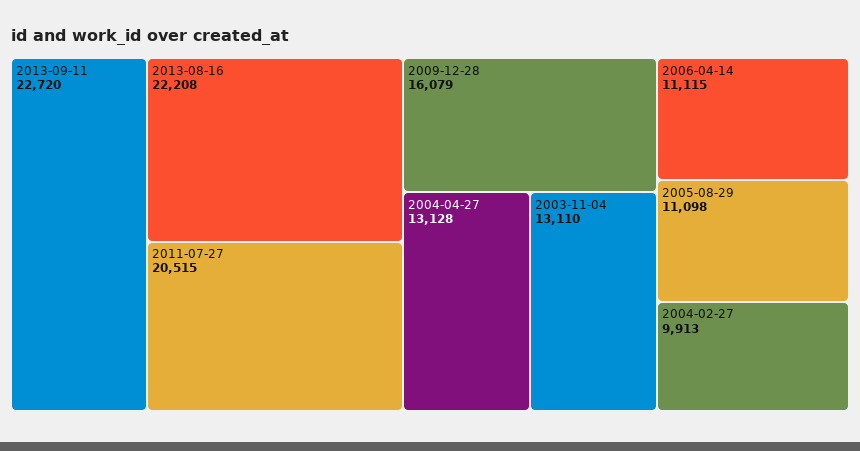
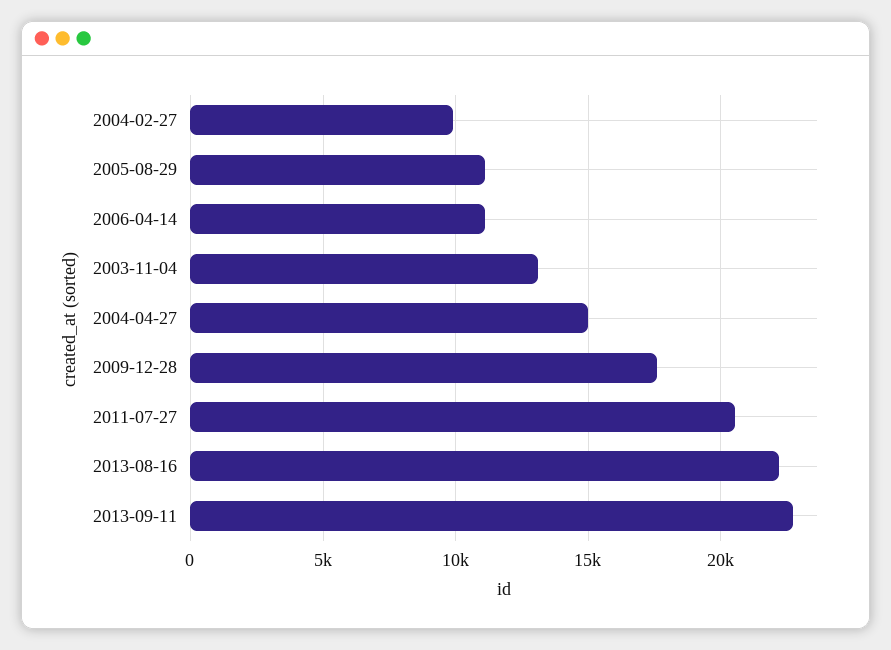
2009-12-28: 16079 -> 17500
2004-04-27: 13128 -> 15000

